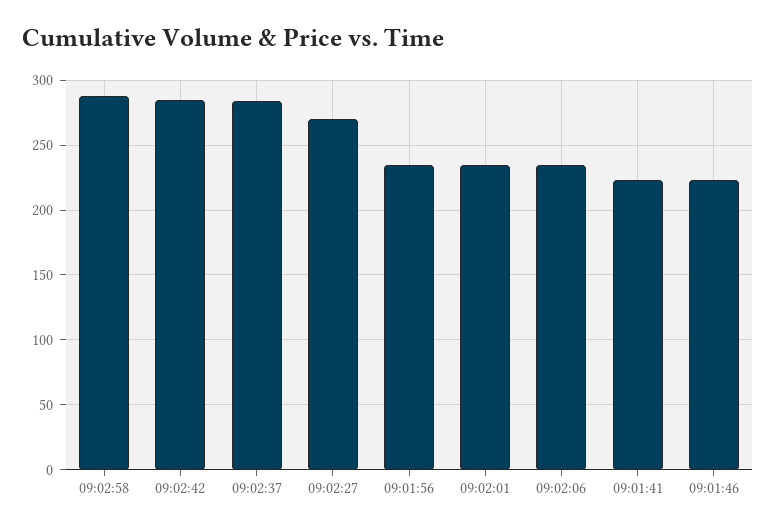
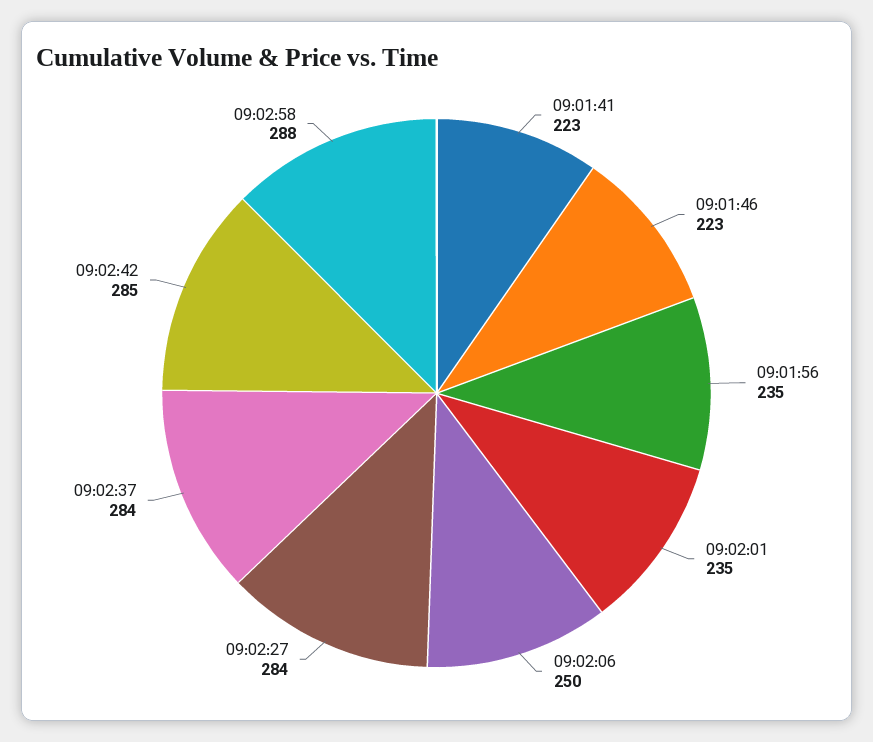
09:02:27: 270 -> 284
09:02:06: 235 -> 250

